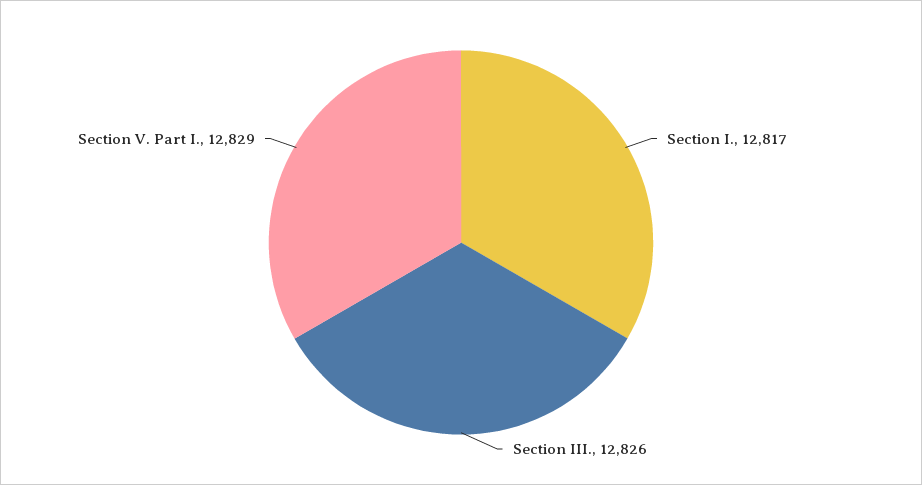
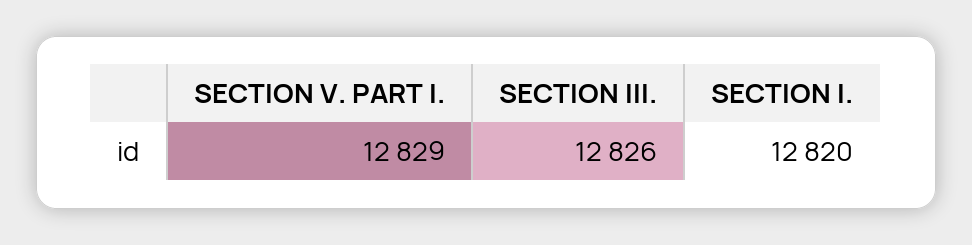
Section I.: 12817 -> 12820

